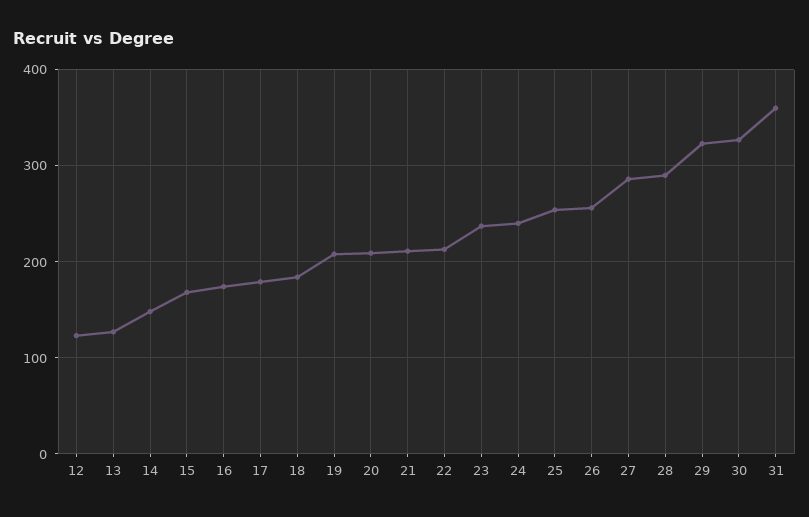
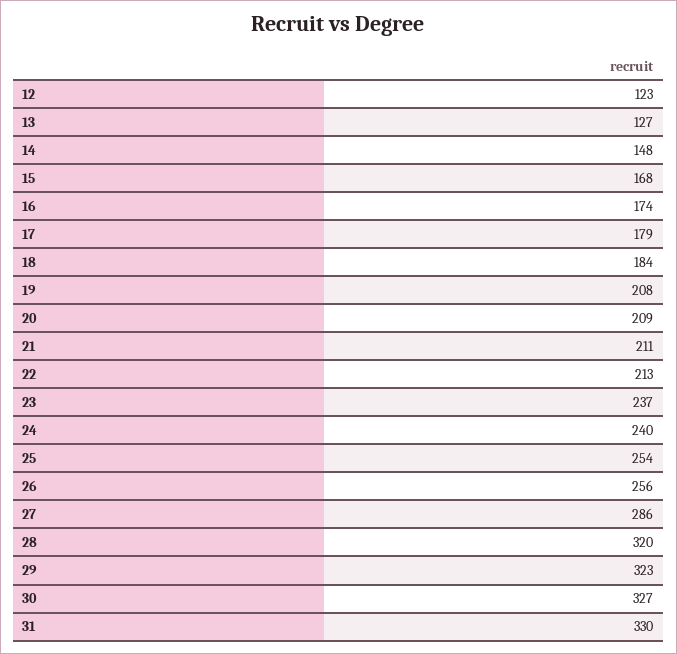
28: 290 -> 320
31: 360 -> 330

